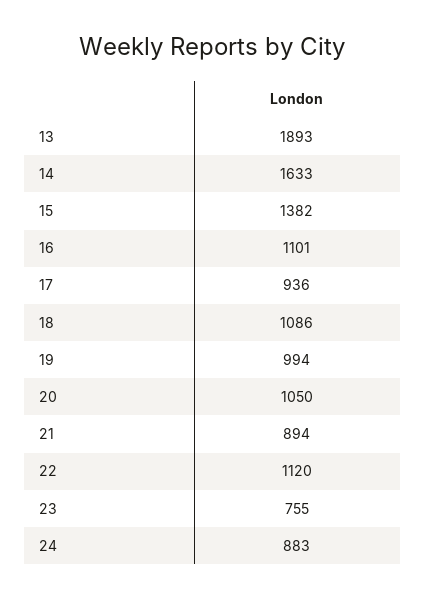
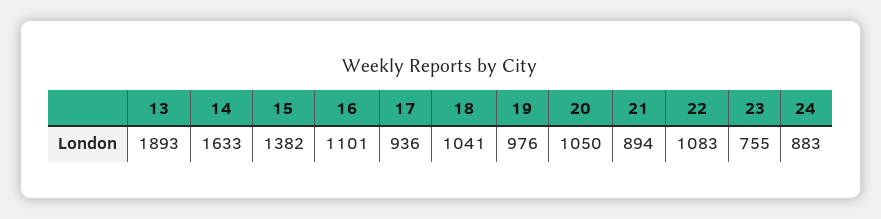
18: 1086 -> 1041
19: 994 -> 976
22: 1120 -> 1083

